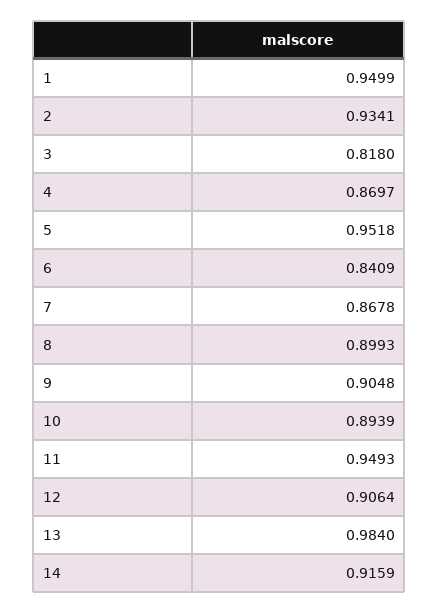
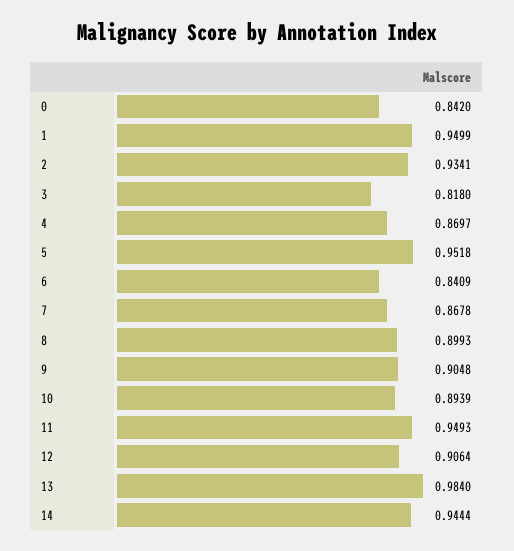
14: 0.9159 -> 0.9444
0: none -> 0.842

